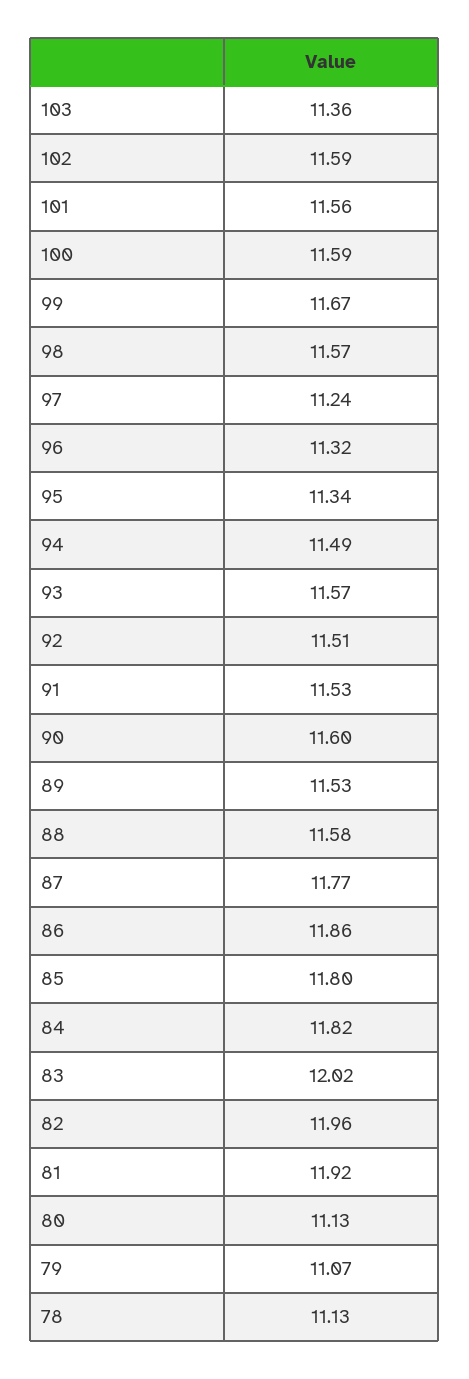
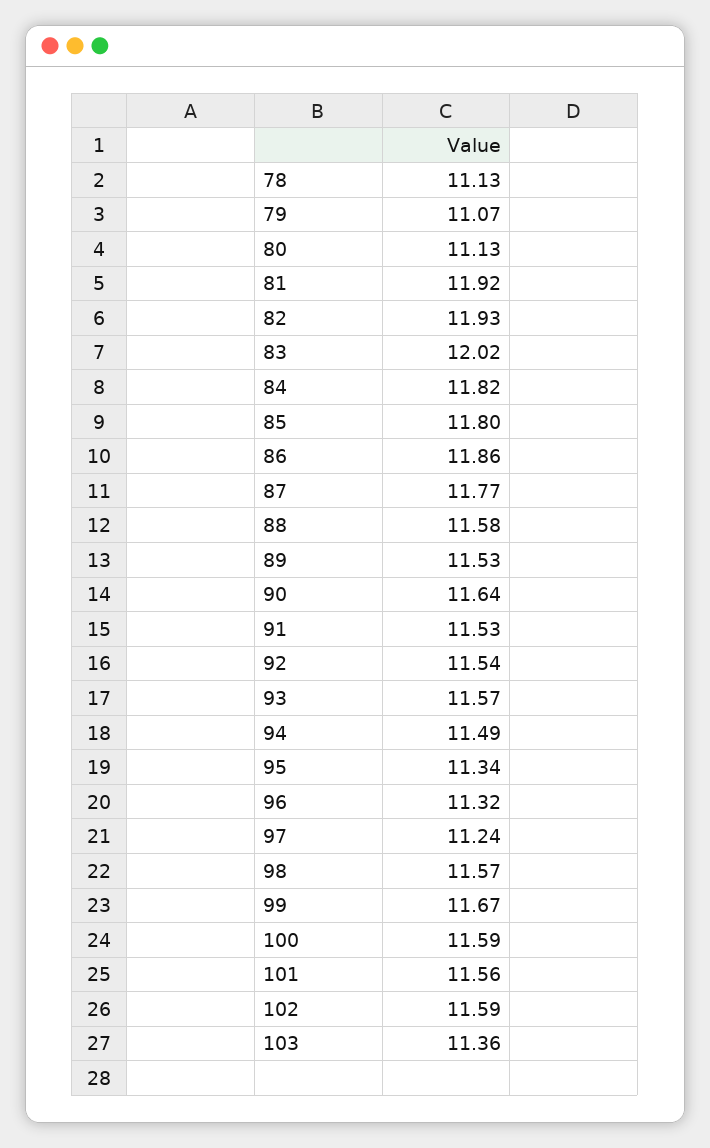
92: 11.51 -> 11.54
90: 11.6 -> 11.64
82: 11.96 -> 11.93

